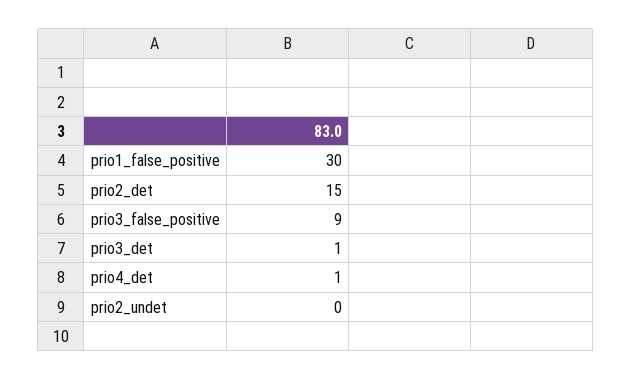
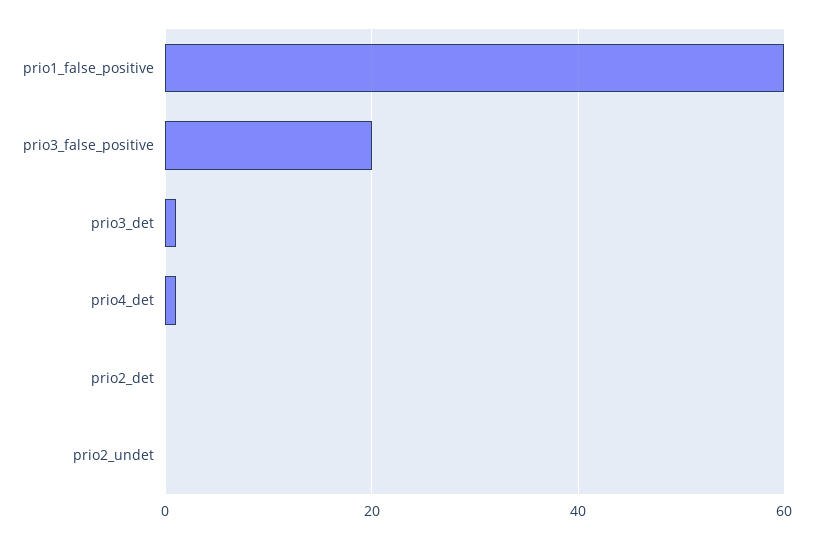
prio1_false_positive: 30 -> 60
prio2_det: 15 -> 0
prio3_false_positive: 9 -> 20

